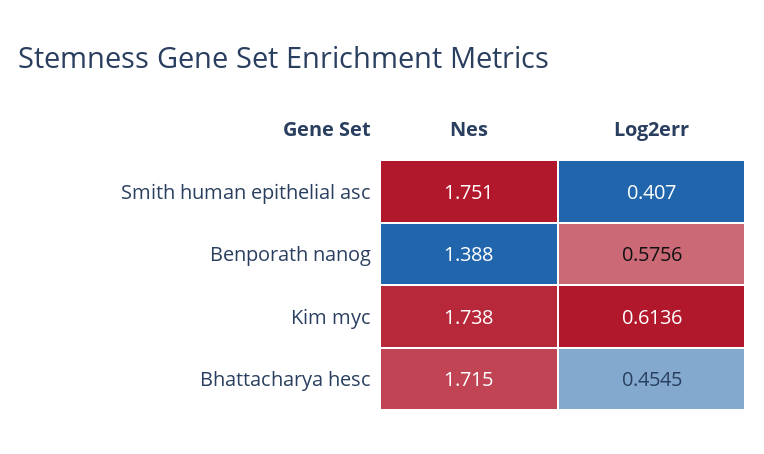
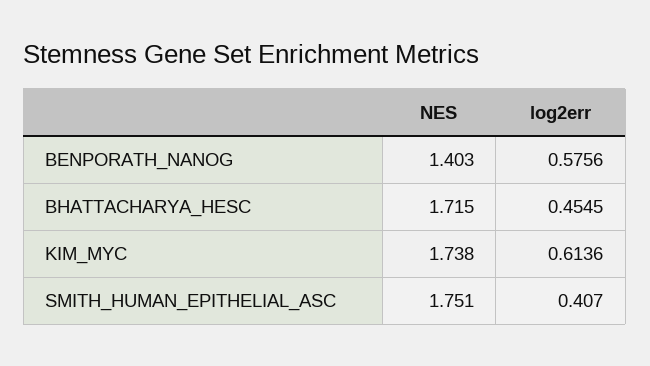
Nes, Benporath nanog: 1.388 -> 1.403

